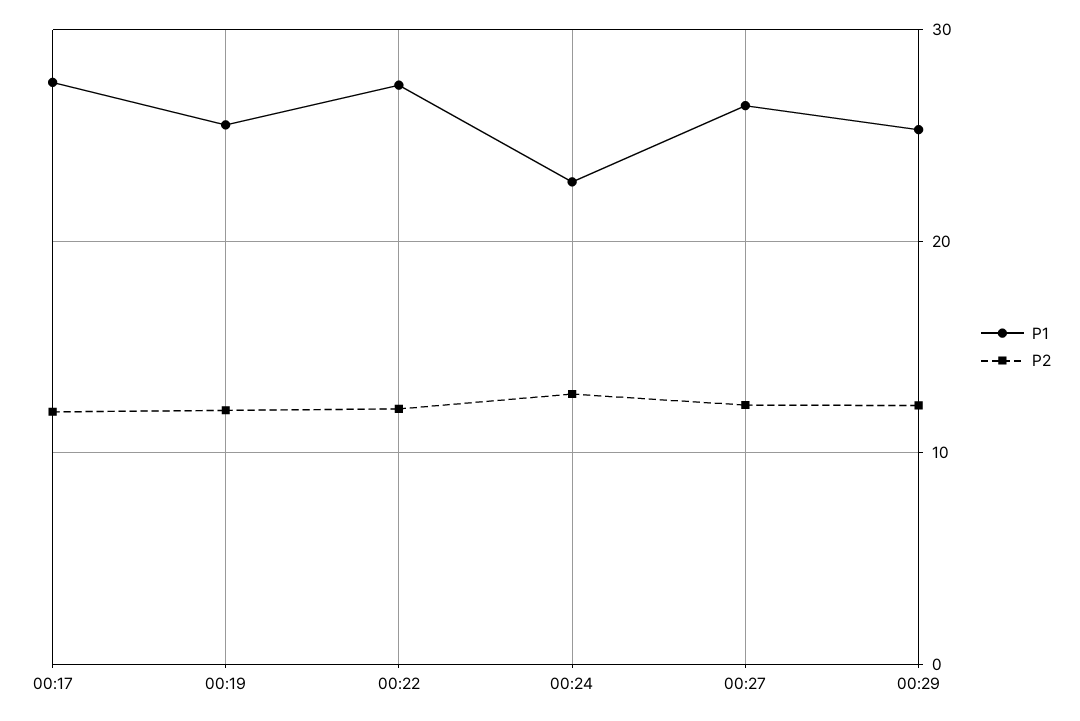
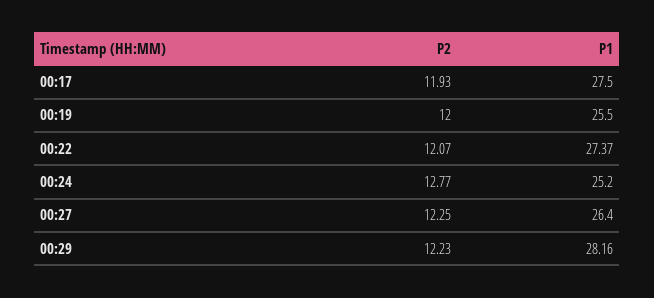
P1, 00:24: 23 -> 25.2
P1, 00:29: 25 -> 28.16

